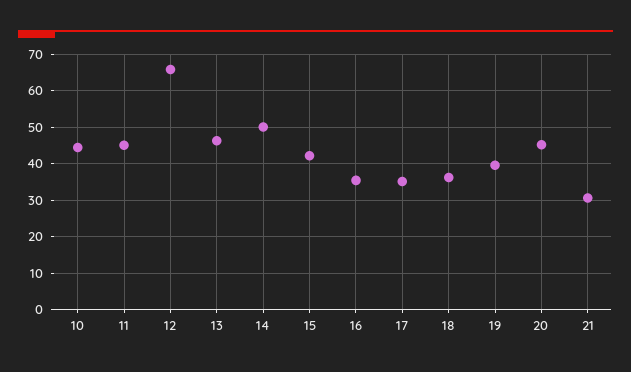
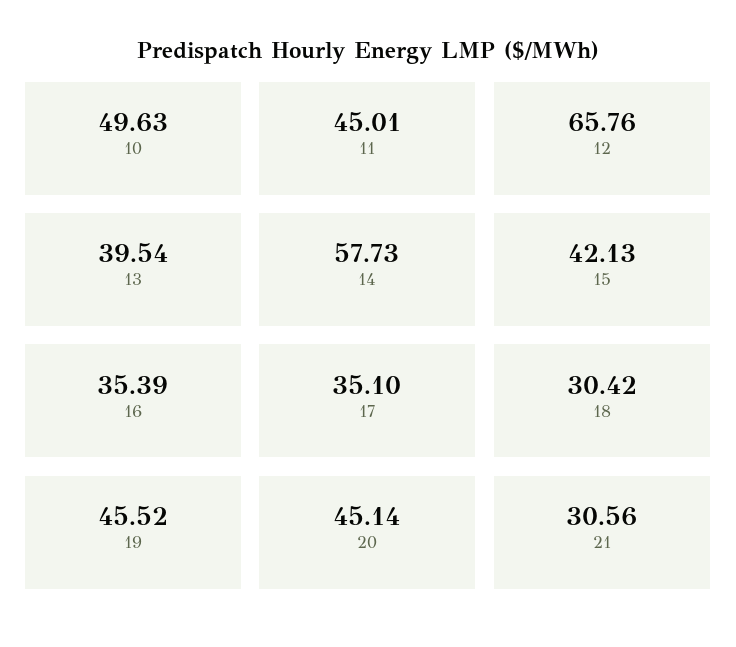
10: 44 -> 49.63
13: 46 -> 39.54
14: 50 -> 57.73
18: 36 -> 30.42
19: 40 -> 45.52

